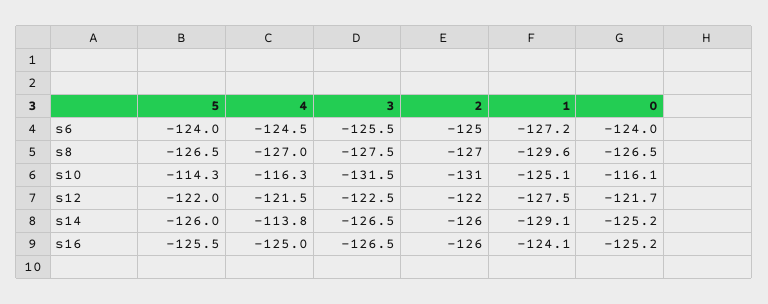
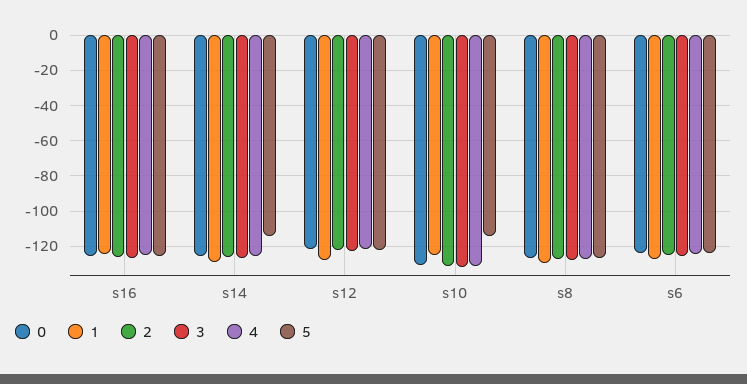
4, s10: -116.3 -> -130
0, s10: -116.1 -> -130
5, s14: -126 -> -115
4, s14: -113.8 -> -125

